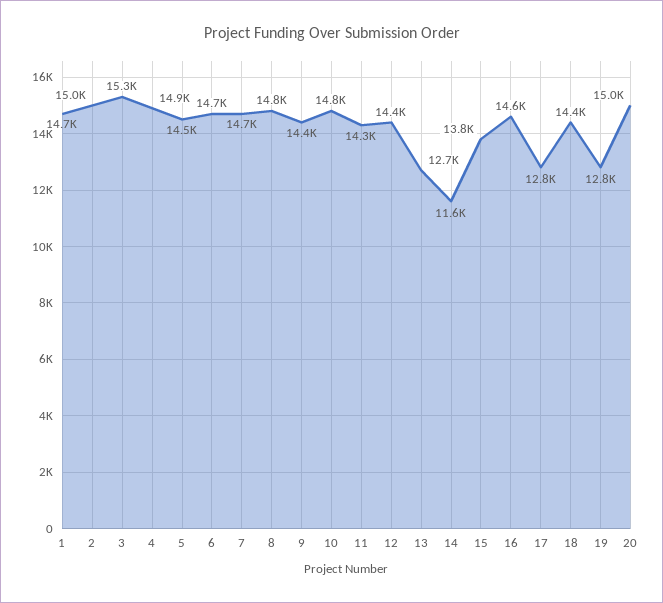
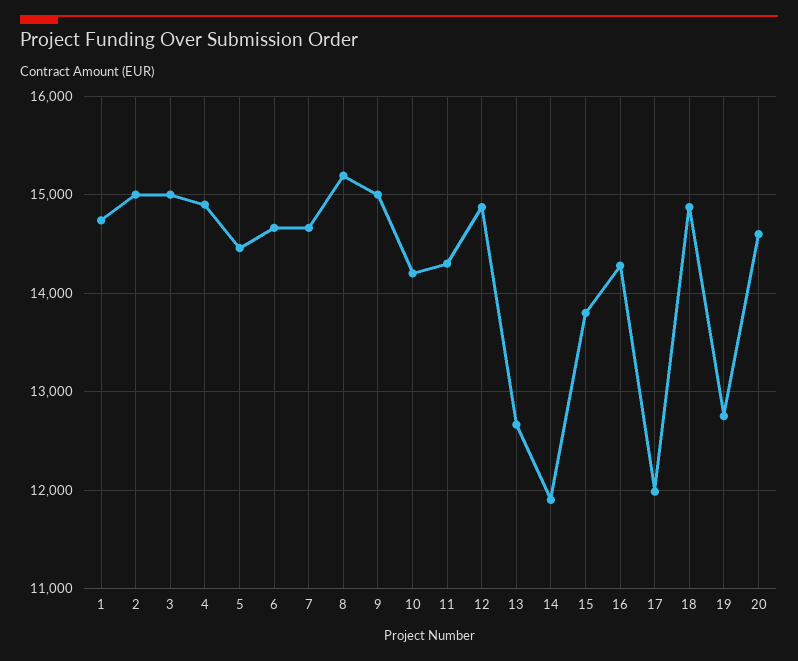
3: 15300 -> 15000
8: 14800 -> 15200
9: 14400 -> 15000
10: 14800 -> 14200
12: 14400 -> 14900
14: 11600 -> 11900
16: 14600 -> 14300
17: 12800 -> 12000
18: 14400 -> 14900
20: 15000 -> 14600

